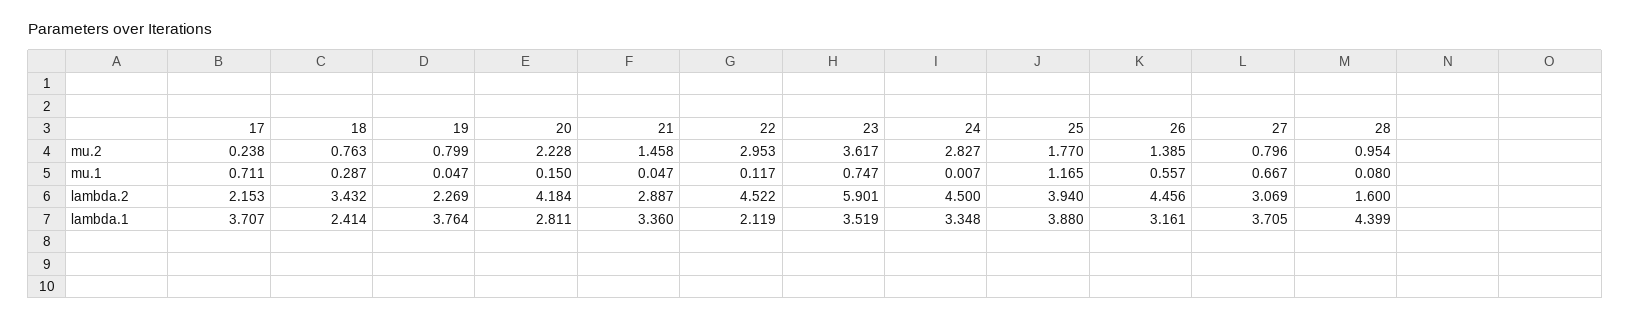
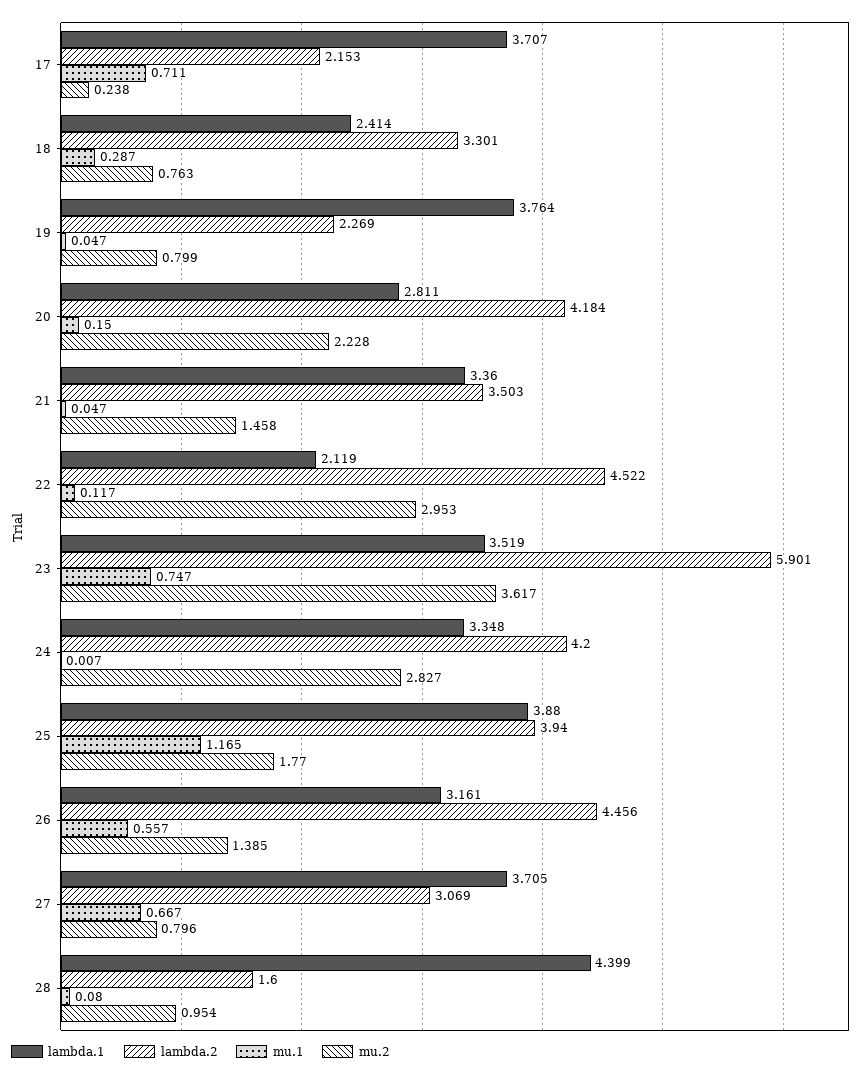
lambda.2, 18: 3.432 -> 3.301
lambda.2, 21: 2.887 -> 3.503
lambda.2, 24: 4.5 -> 4.2

